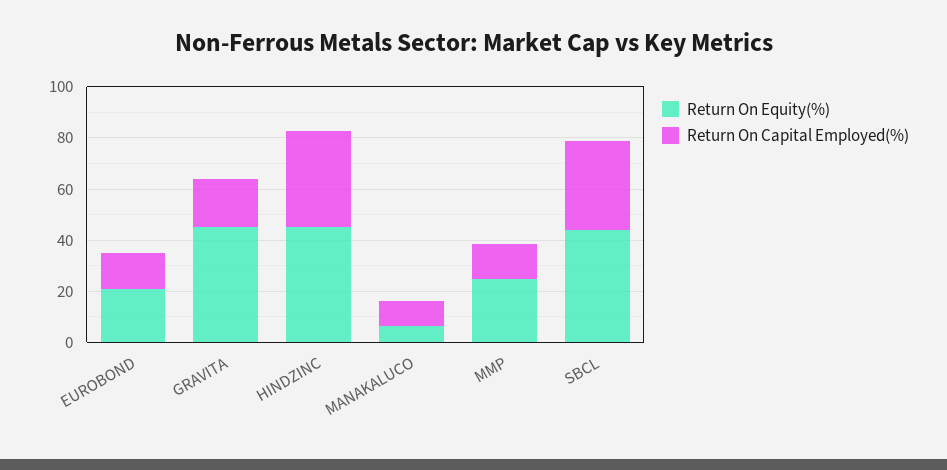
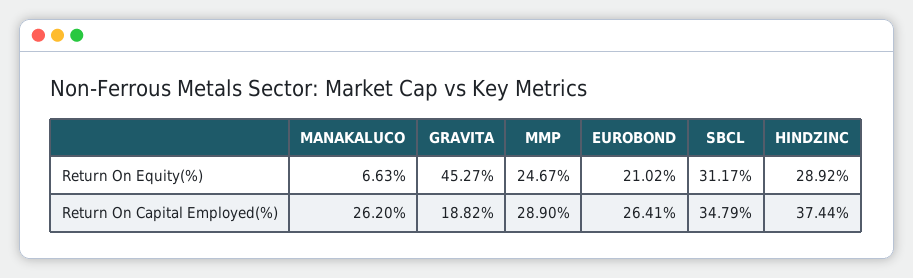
Return On Capital Employed(%), EUROBOND: 15 -> 26.41
Return On Equity(%), HINDZINC: 45 -> 28.92
Return On Capital Employed(%), MANAKALUCO: 10 -> 26.2
Return On Capital Employed(%), MMP: 15 -> 28.9
Return On Equity(%), SBCL: 45 -> 31.17

